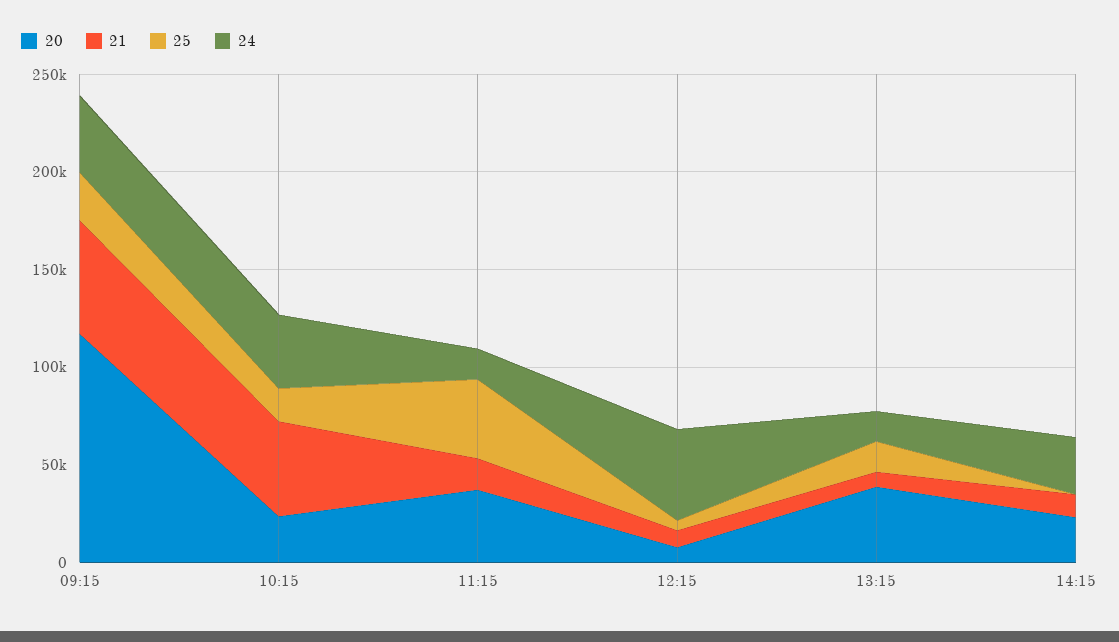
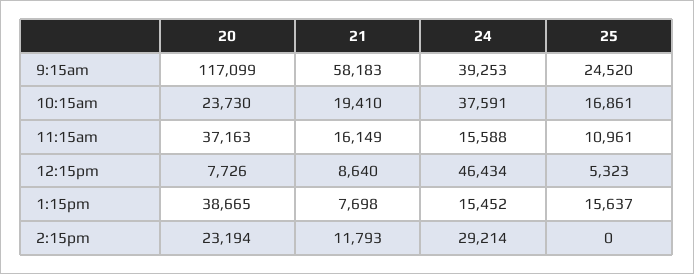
21, 10:15: 50000 -> 19410
25, 11:15: 40000 -> 10961

